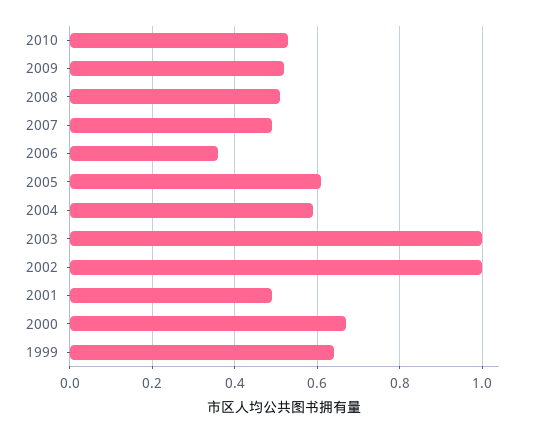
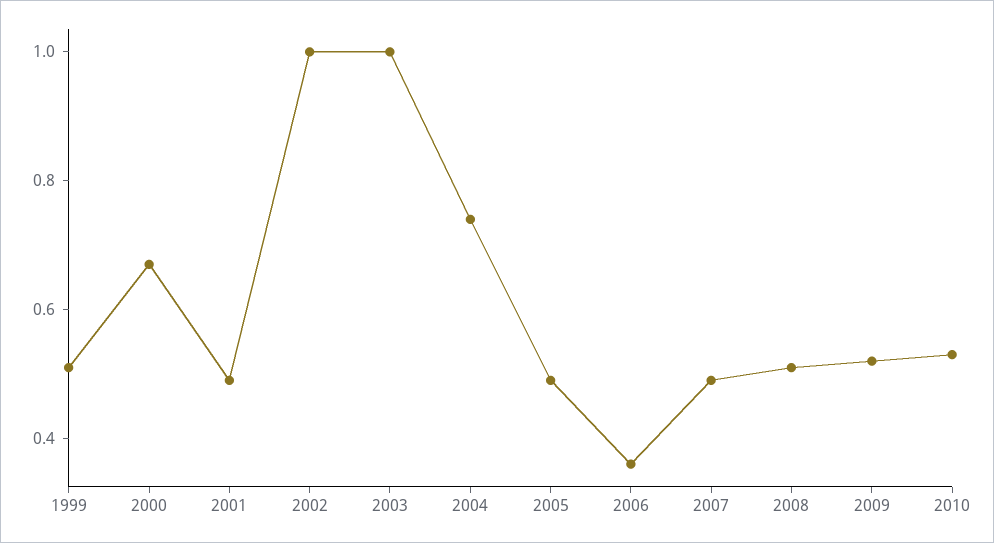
2005: 0.6 -> 0.5
2004: 0.6 -> 0.75
1999: 0.65 -> 0.5

